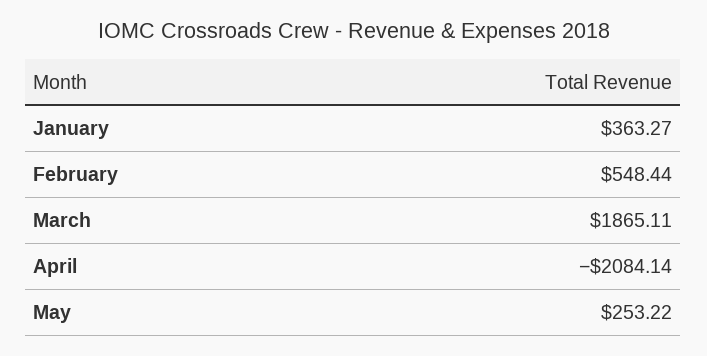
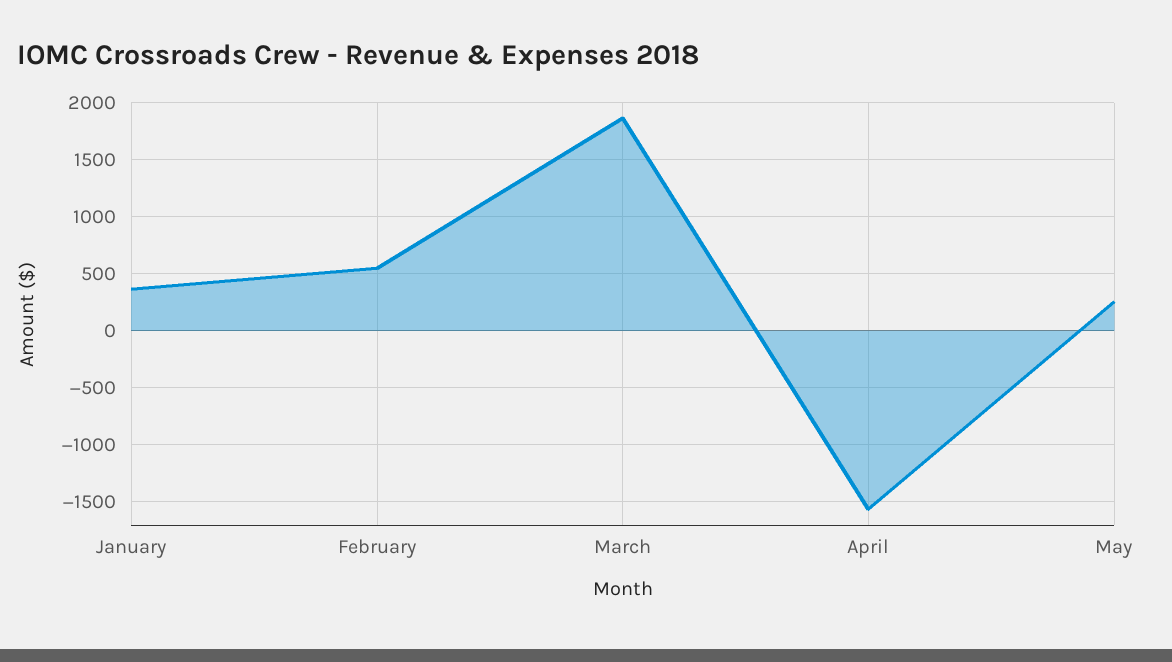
April: -2084.14 -> -1600

